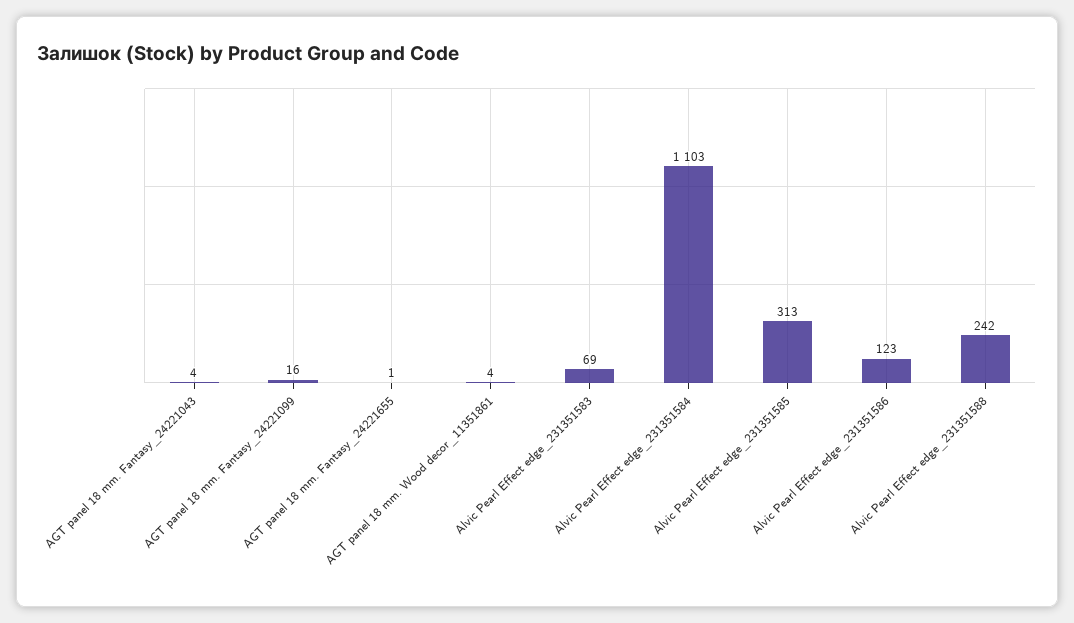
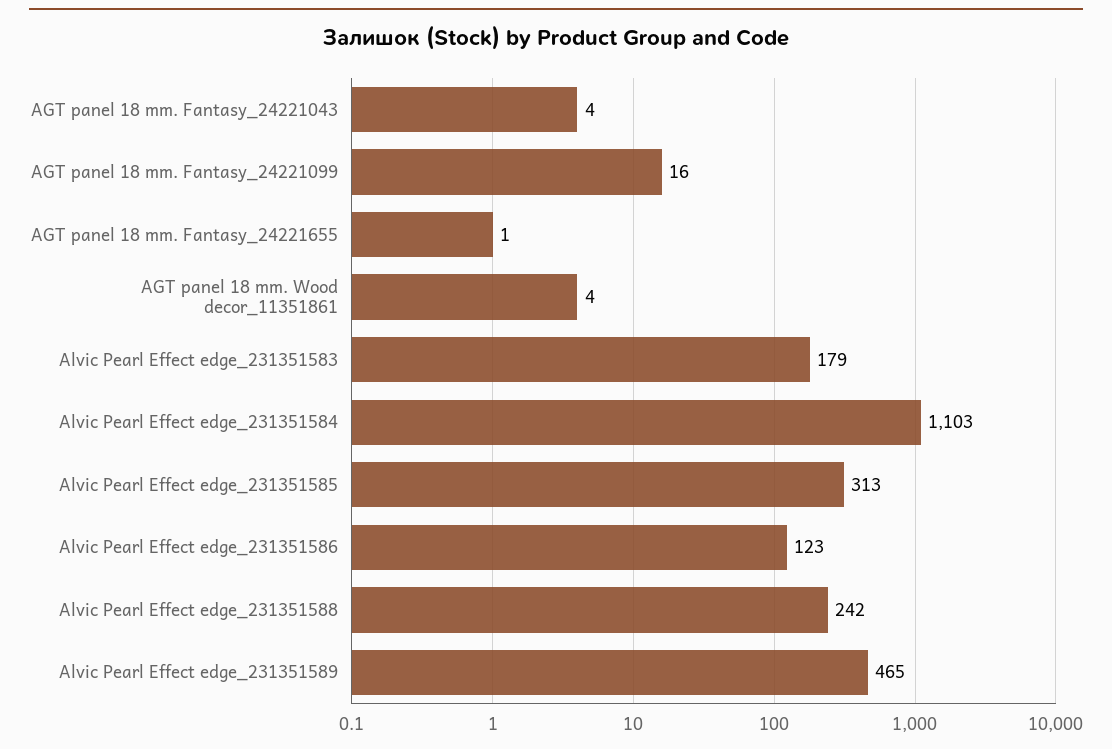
Alvic Pearl Effect edge_231351583: 69 -> 179
Alvic Pearl Effect edge_231351589: none -> 465

